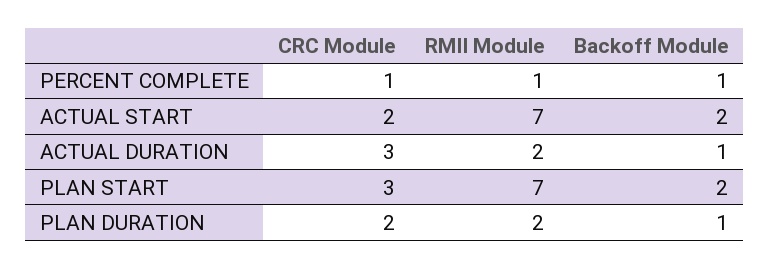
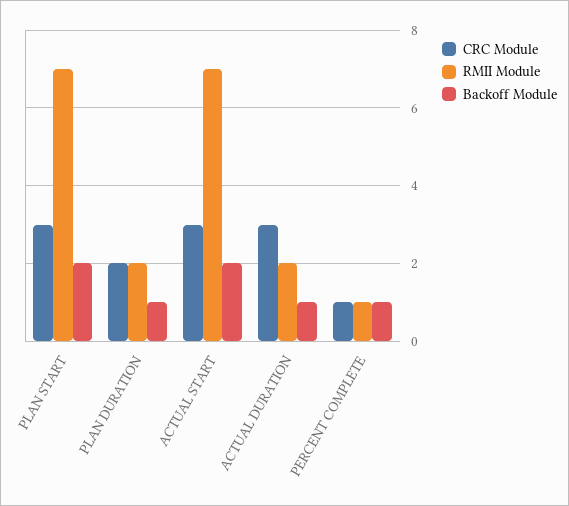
CRC Module, ACTUAL START: 2 -> 3

